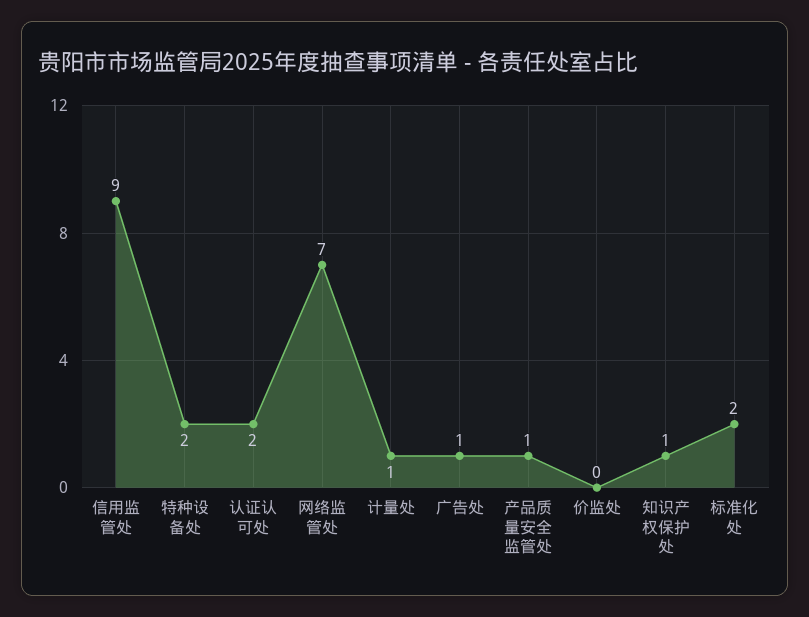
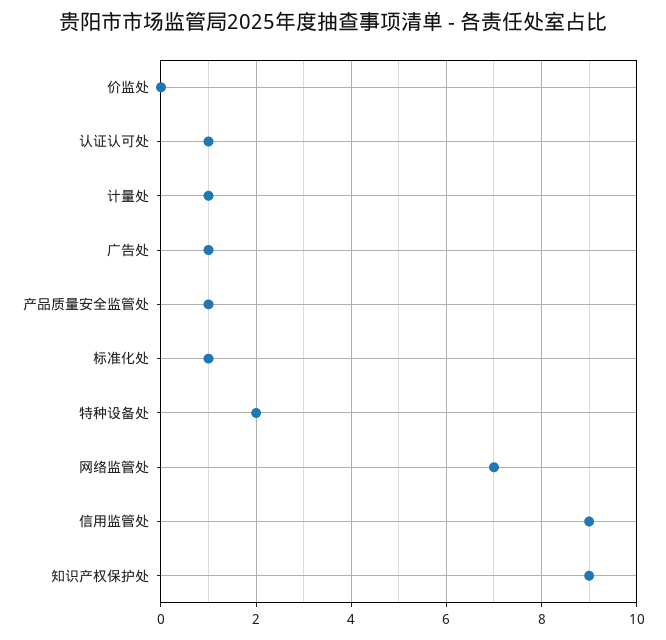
认证认可处: 2 -> 1
知识产权保护处: 1 -> 9
标准化处: 2 -> 1

